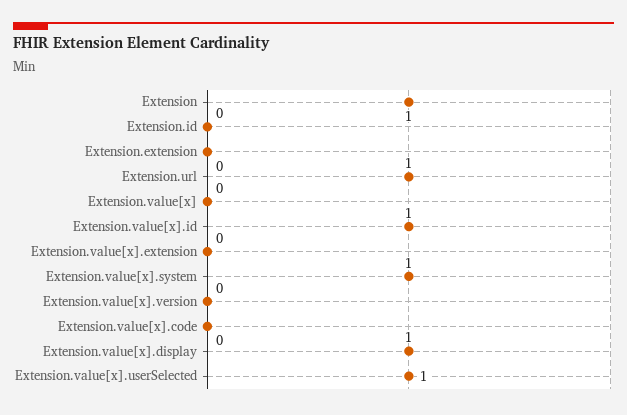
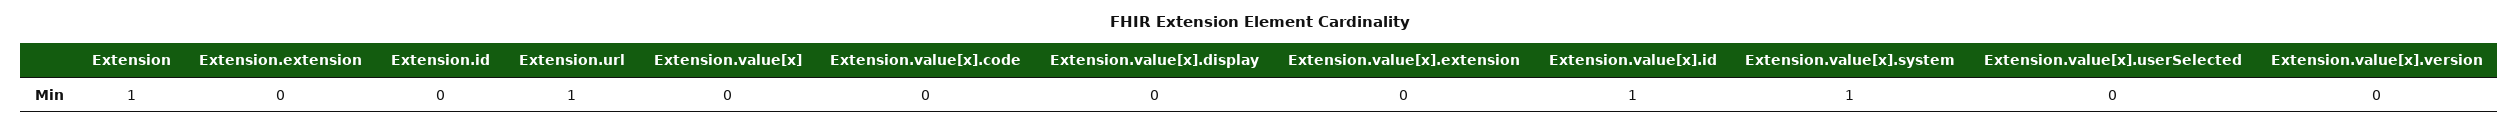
Extension.value[x].display: 1 -> 0
Extension.value[x].userSelected: 1 -> 0

